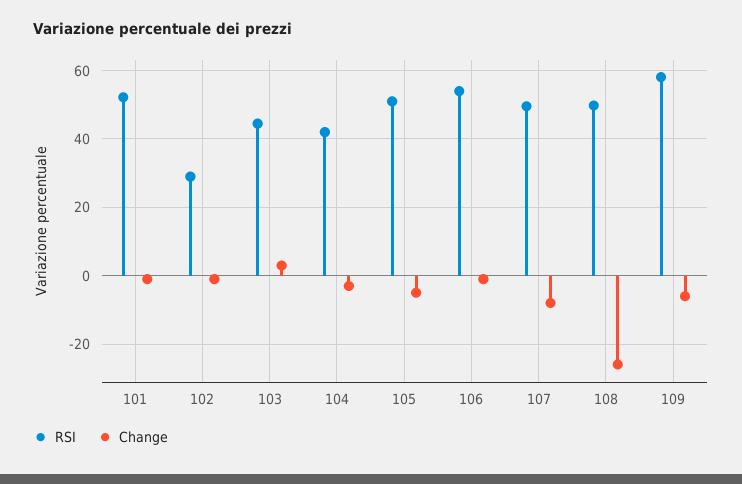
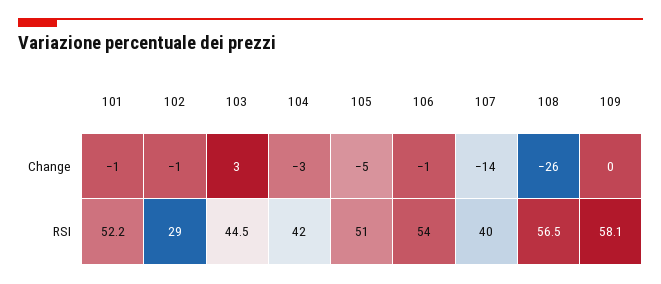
RSI, 107: 50 -> 40
Change, 107: -8 -> -14
RSI, 108: 50 -> 56.5
Change, 109: -6 -> 0

